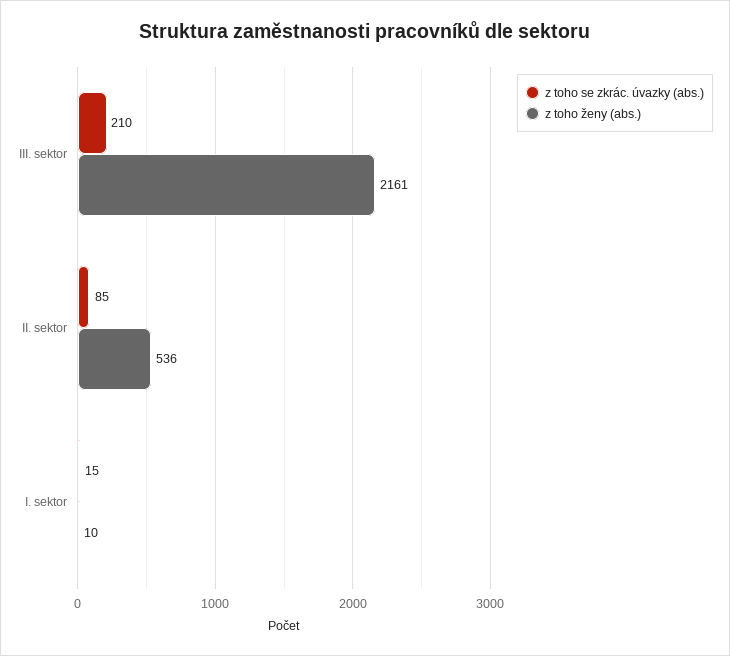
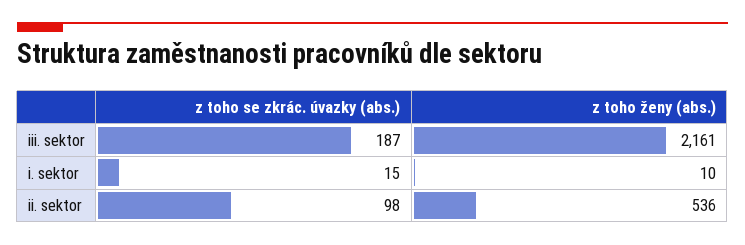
z toho se zkrác. úvazky (abs.), III. sektor: 210 -> 187
z toho se zkrác. úvazky (abs.), II. sektor: 85 -> 98

